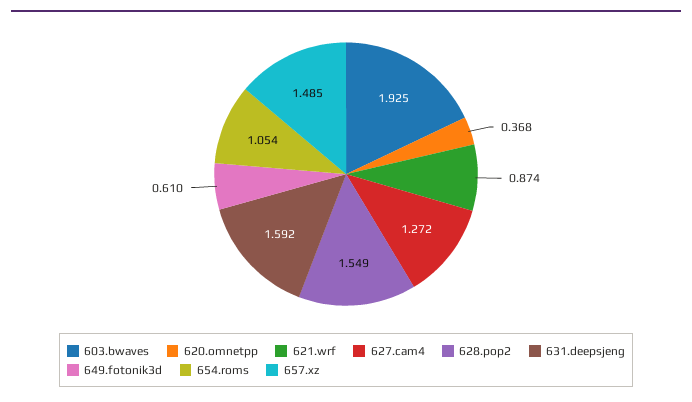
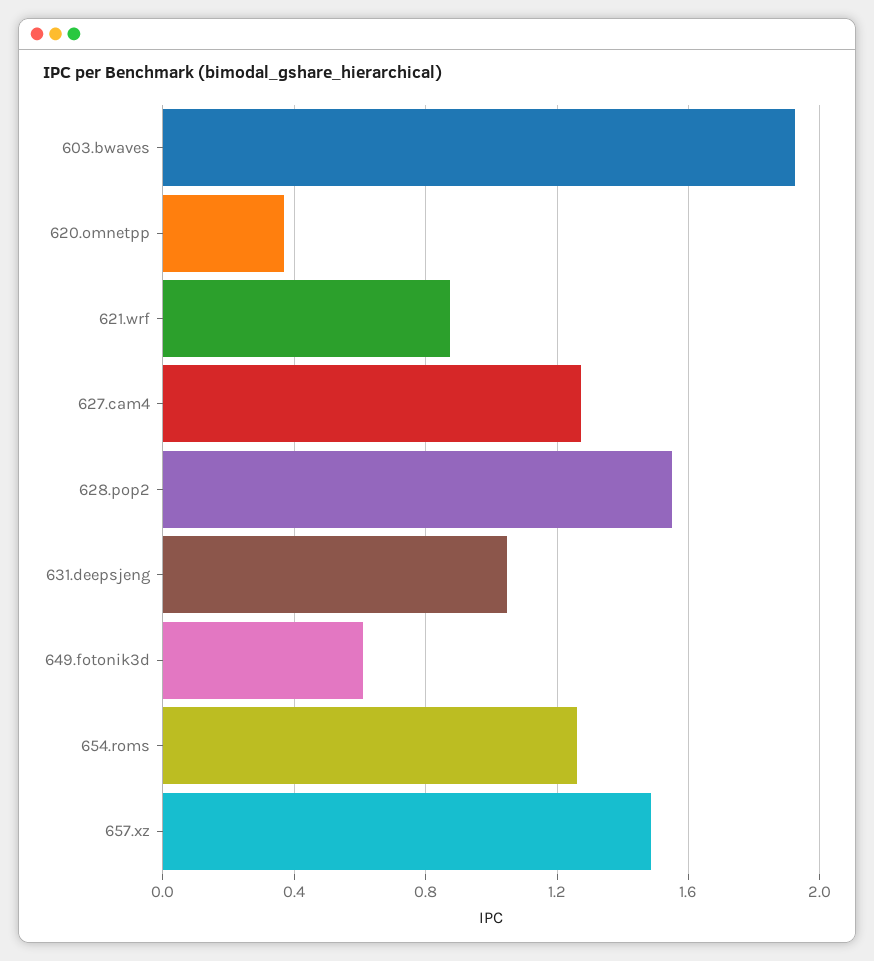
631.deepsjeng: 1.592 -> 1.05
654.roms: 1.054 -> 1.25

